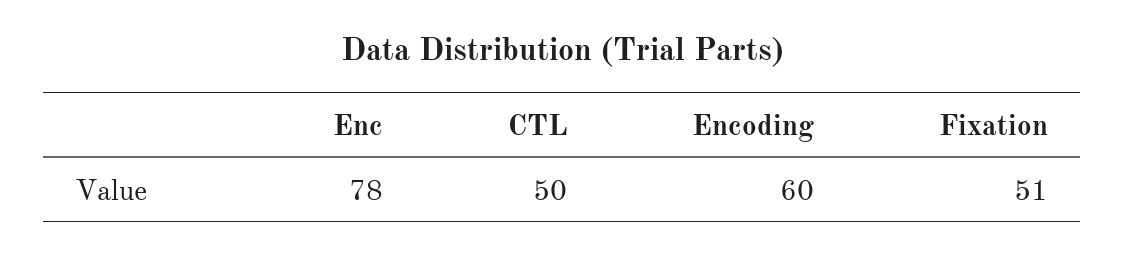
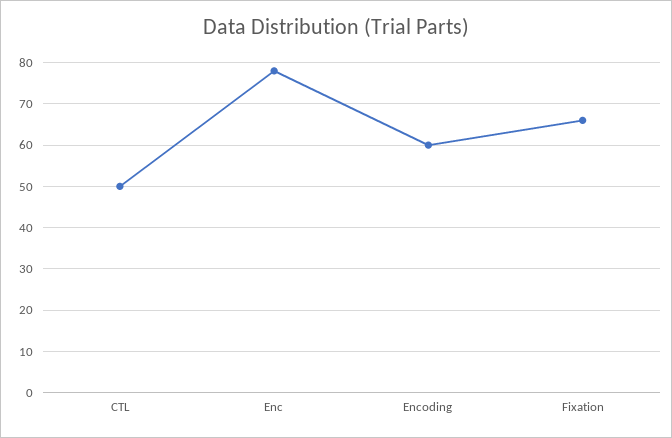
Fixation: 51 -> 65

